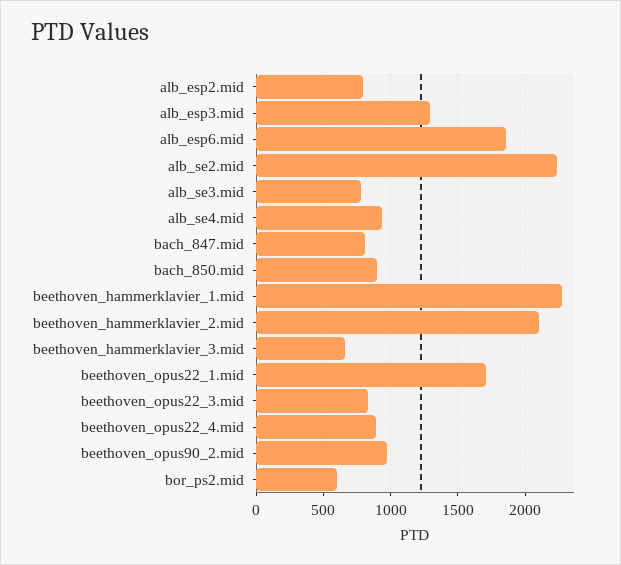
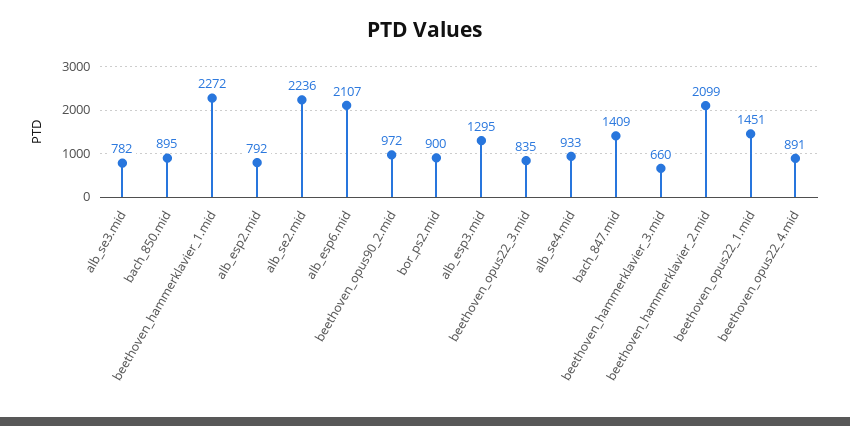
alb_esp6.mid: 1850 -> 2107
bach_847.mid: 800 -> 1409
beethoven_opus22_1.mid: 1700 -> 1451
bor_ps2.mid: 600 -> 900

